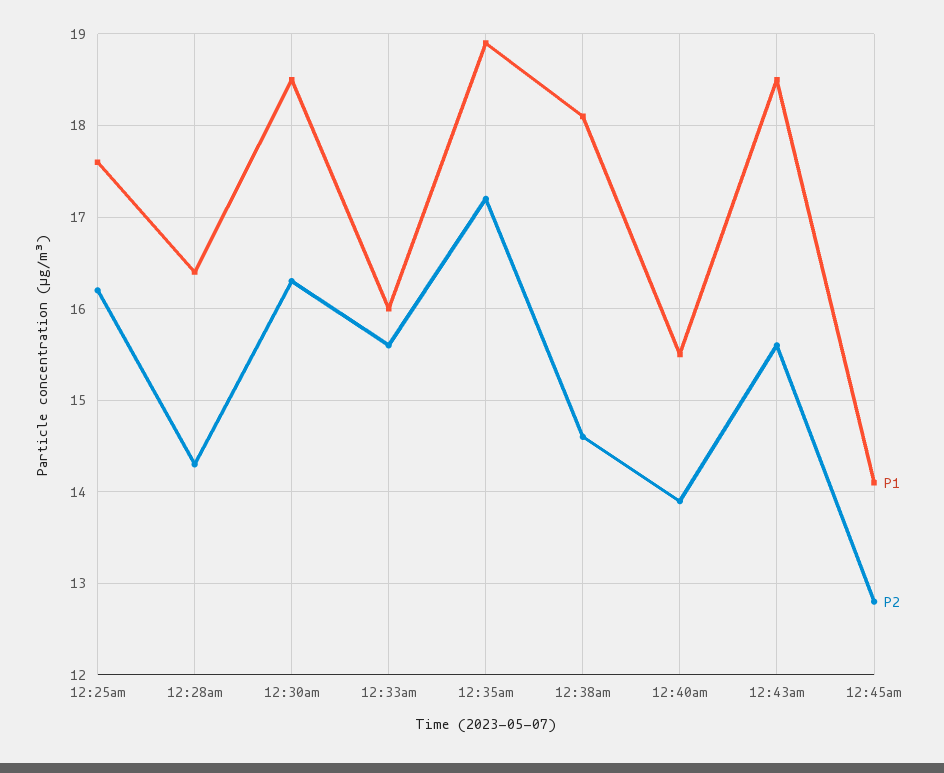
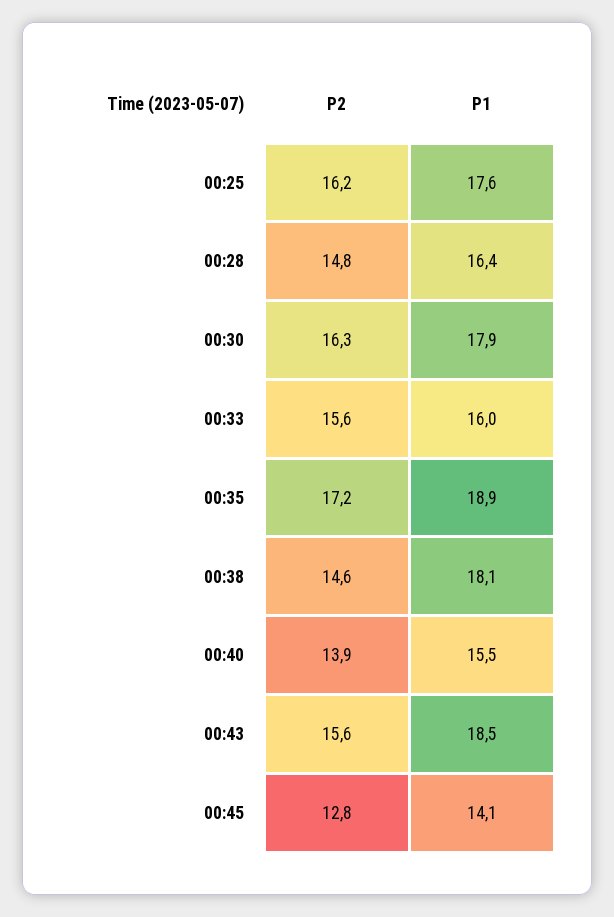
P2, 12:28am: 14.3 -> 14.8
P1, 12:30am: 18.5 -> 17.9

